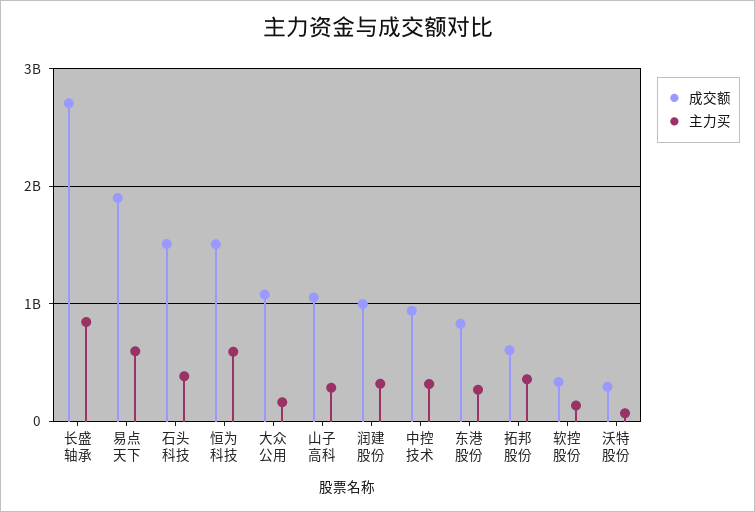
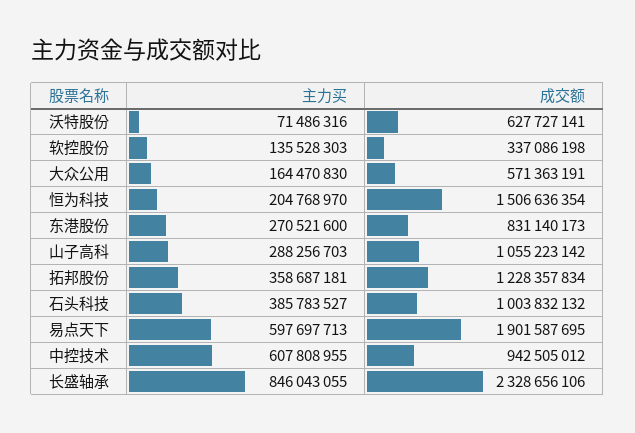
成交额, 长盛轴承: 2700000000 -> 2328656106
成交额, 石头科技: 1500000000 -> 1003832132
主力买, 恒为科技: 600000000 -> 204768970
成交额, 大众公用: 1100000000 -> 571363191
成交额, 润建股份: 1000000000 -> none
主力买, 润建股份: 300000000 -> none
主力买, 中控技术: 300000000 -> 607808955
成交额, 拓邦股份: 600000000 -> 1228357834
成交额, 沃特股份: 300000000 -> 627727141

